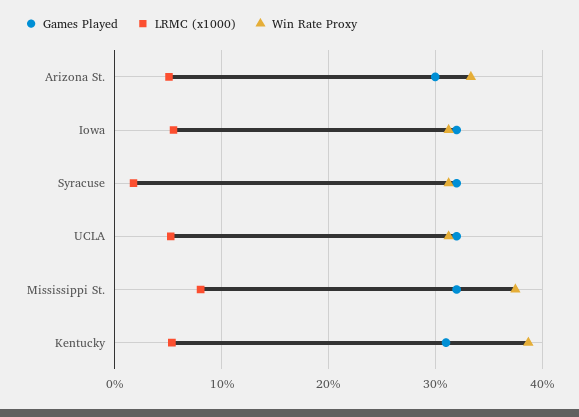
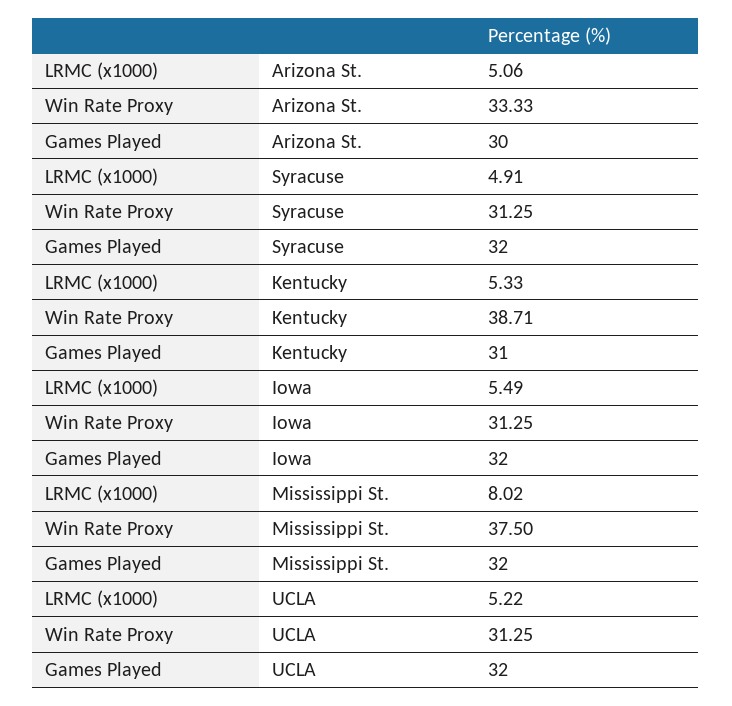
LRMC (x1000), Syracuse: 2 -> 4.91

